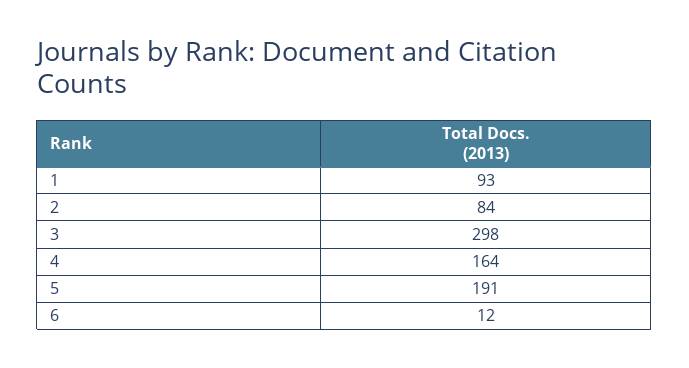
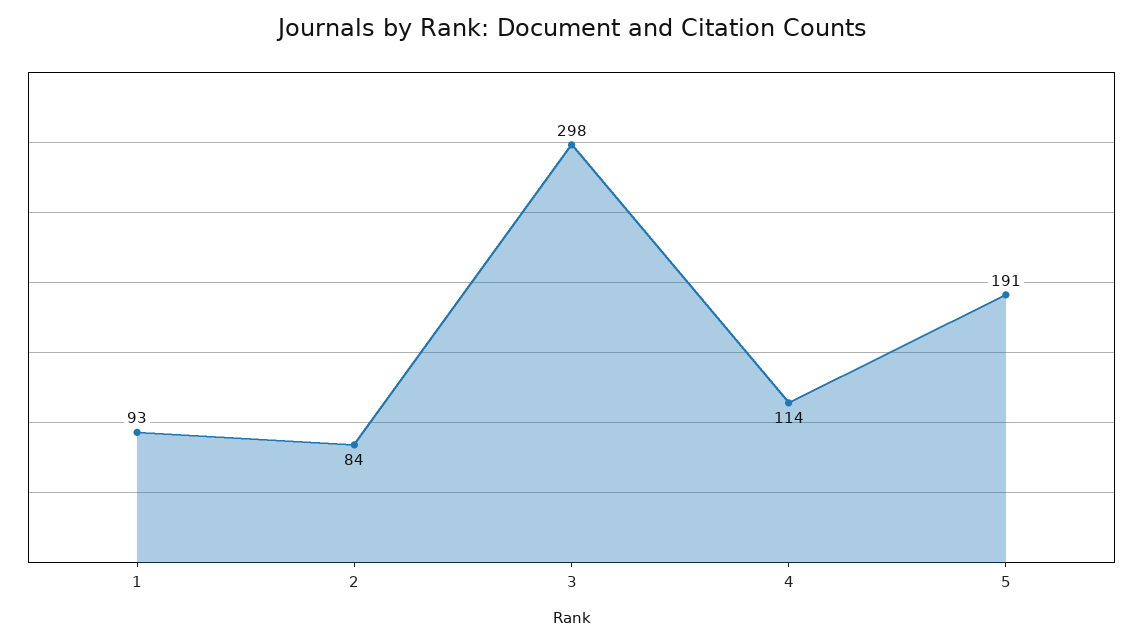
4: 164 -> 114
6: 12 -> none

